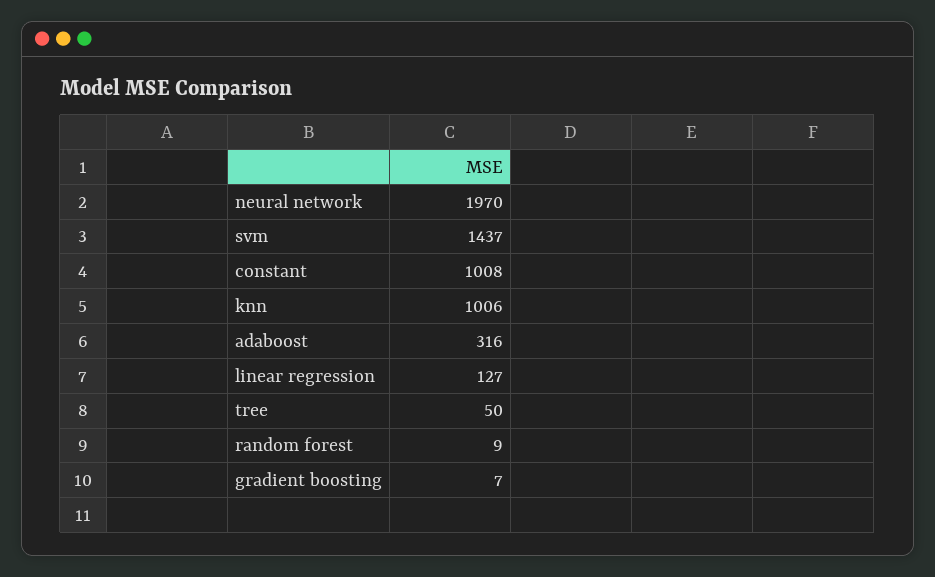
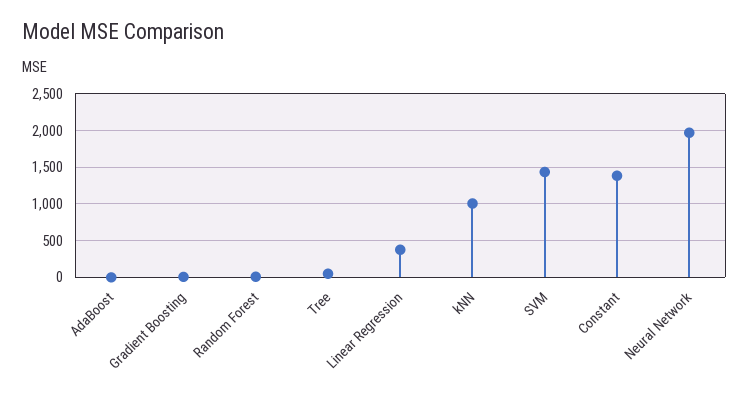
constant: 1008 -> 1400
adaboost: 316 -> 0
linear regression: 127 -> 400

